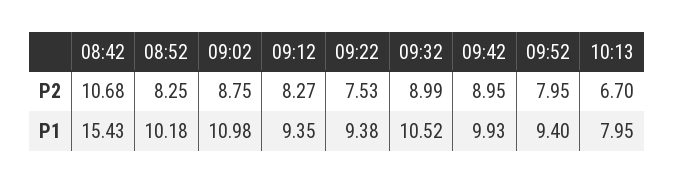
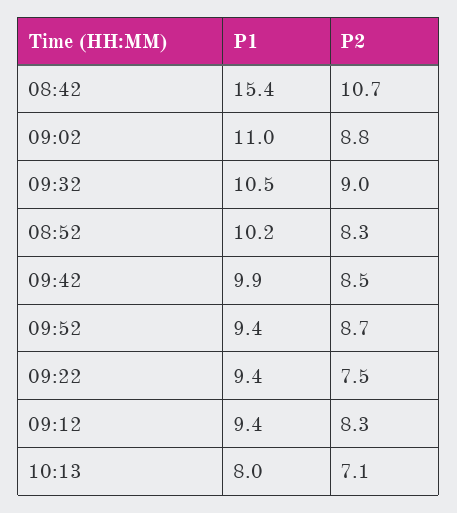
09:42, P2: 8.95 -> 8.5
09:52, P2: 7.95 -> 8.7
10:13, P2: 6.7 -> 7.1

